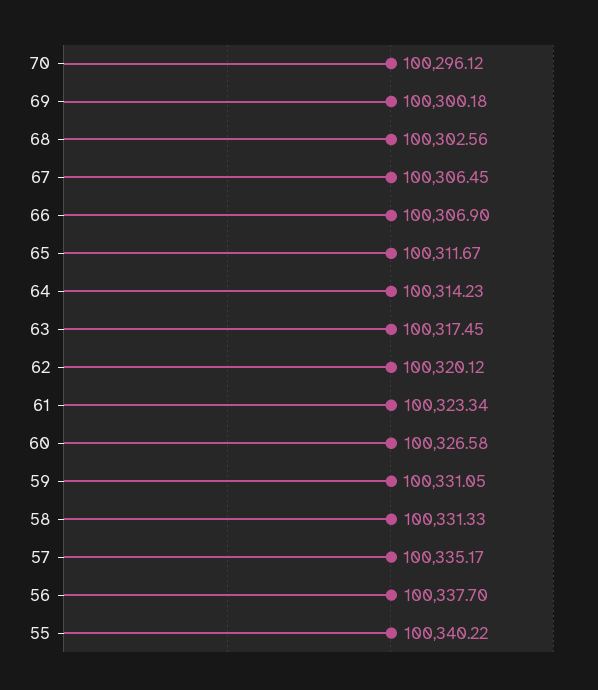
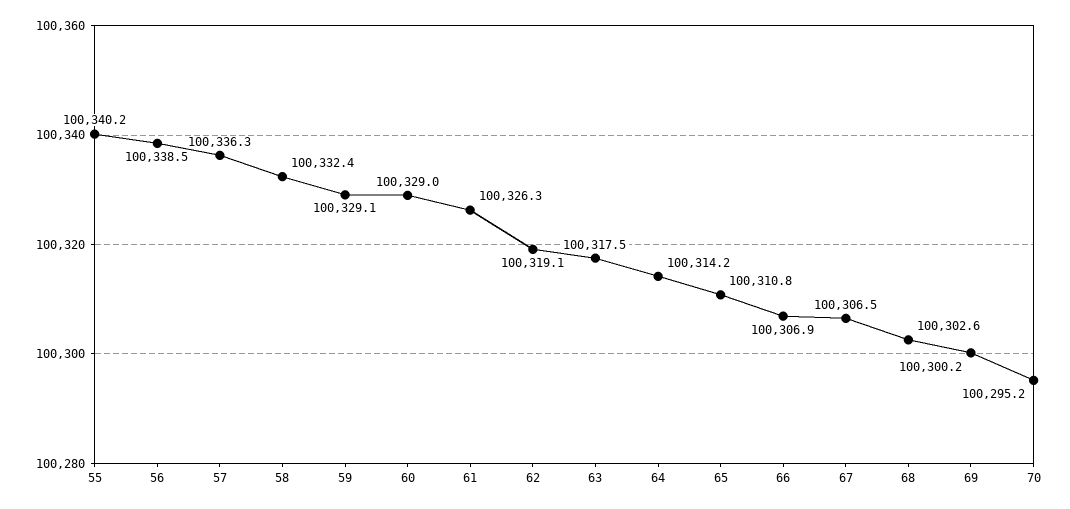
70: 100296.12 -> 100295.2
65: 100311.67 -> 100310.8
62: 100320.12 -> 100319.1
61: 100323.34 -> 100326.3
60: 100326.58 -> 100329
59: 100331.05 -> 100329.1
58: 100331.33 -> 100332.4
57: 100335.17 -> 100336.3
56: 100337.7 -> 100338.5

